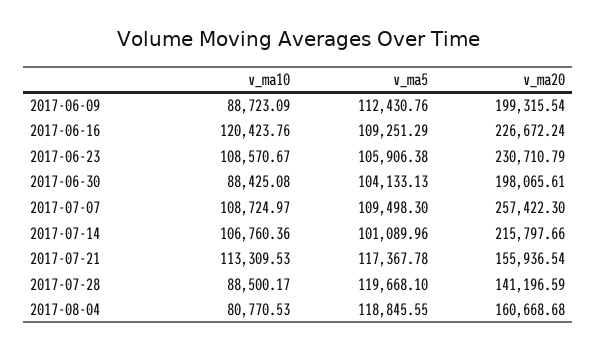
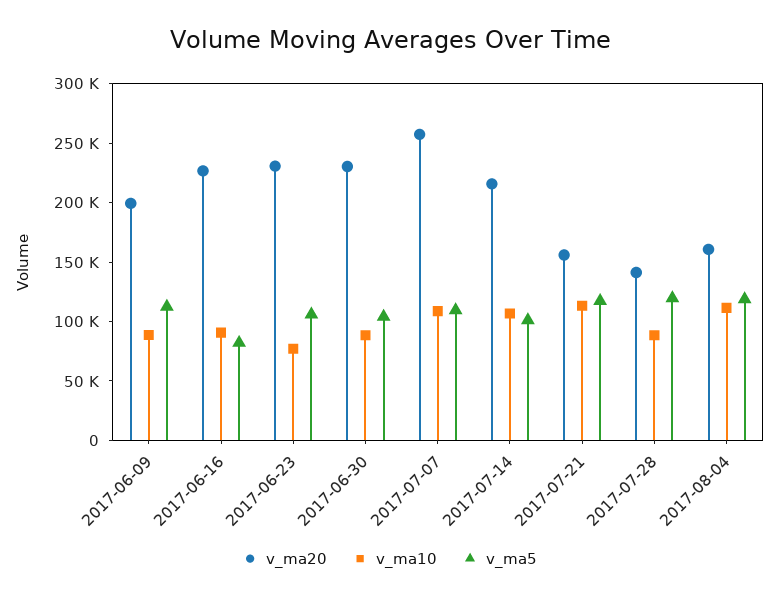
v_ma10, 2017-06-16: 120423.76 -> 90000
v_ma5, 2017-06-16: 109251.29 -> 80000
v_ma10, 2017-06-23: 108570.67 -> 80000
v_ma20, 2017-06-30: 198065.61 -> 230000
v_ma10, 2017-08-04: 80770.53 -> 110000

